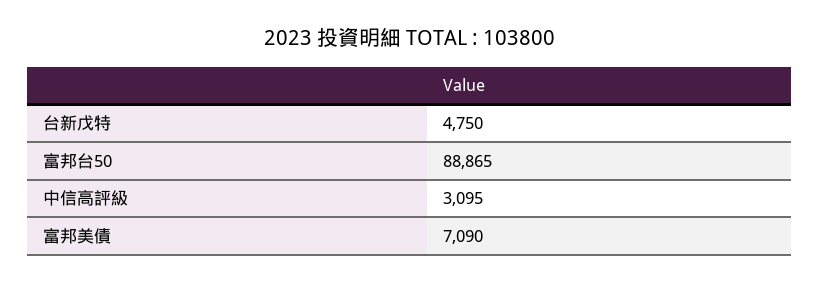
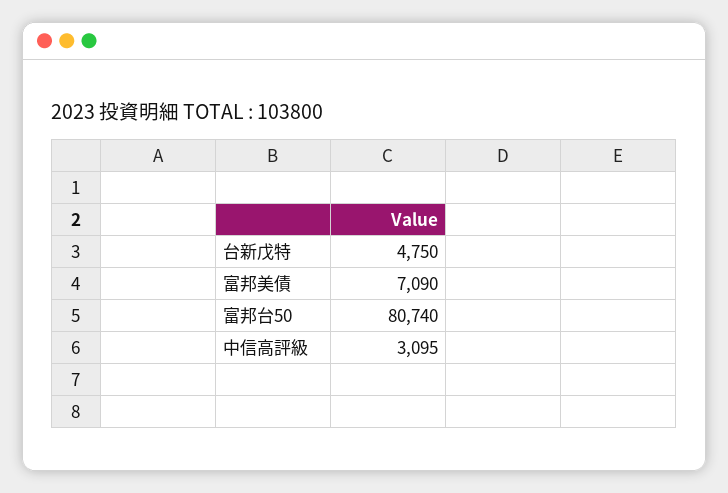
富邦台50: 88865 -> 80740

